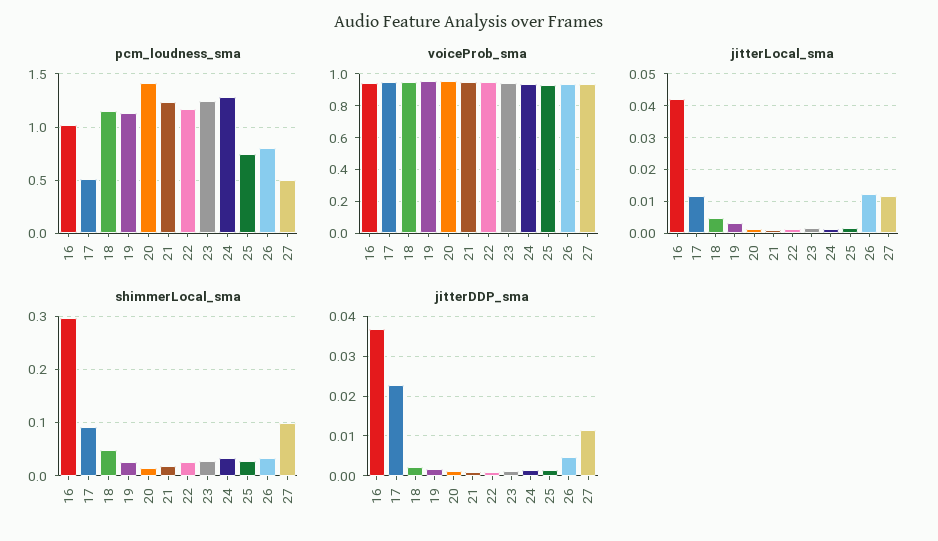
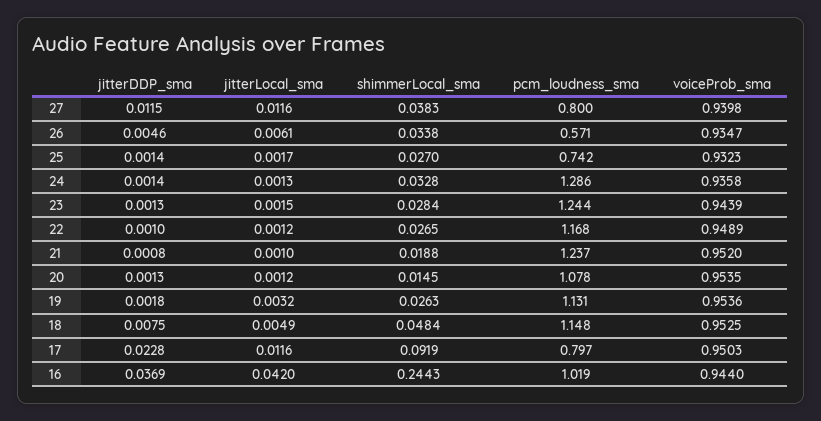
pcm_loudness_sma, 17: 0.5 -> 0.797
pcm_loudness_sma, 20: 1.4 -> 1.078
pcm_loudness_sma, 26: 0.8 -> 0.571
pcm_loudness_sma, 27: 0.5 -> 0.8
jitterLocal_sma, 26: 0.012 -> 0.0061
shimmerLocal_sma, 16: 0.3 -> 0.2443
shimmerLocal_sma, 27: 0.1 -> 0.0383
jitterDDP_sma, 18: 0.002 -> 0.0075

